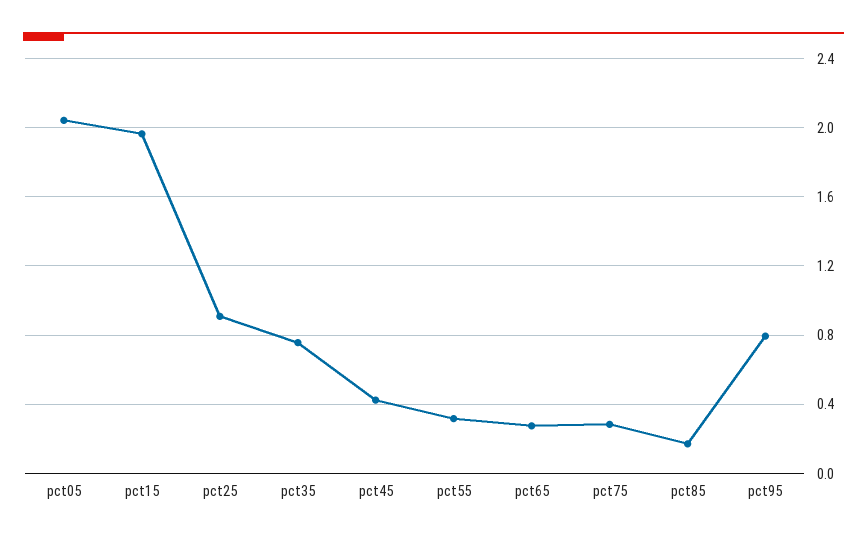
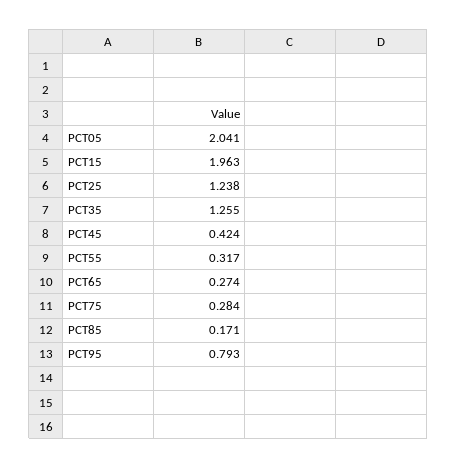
pct25: 0.9 -> 1.238
pct35: 0.75 -> 1.255

